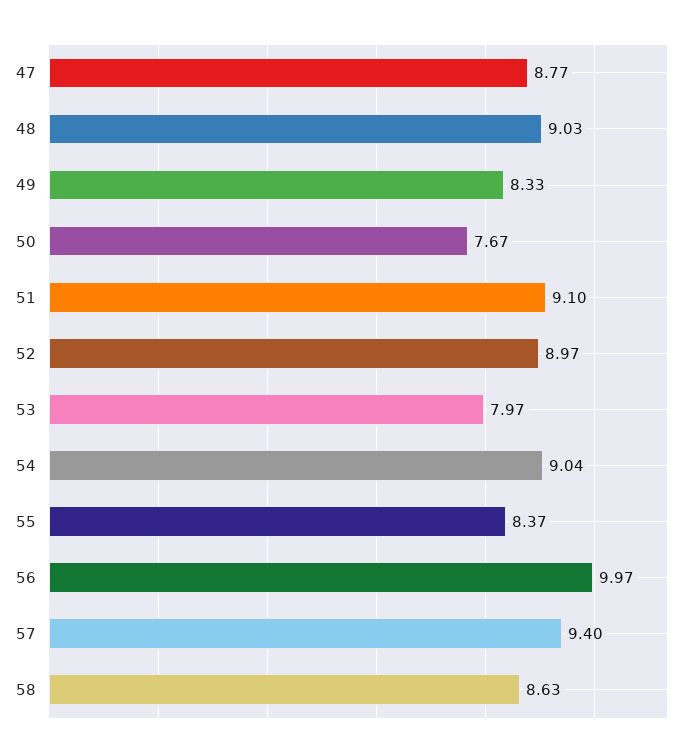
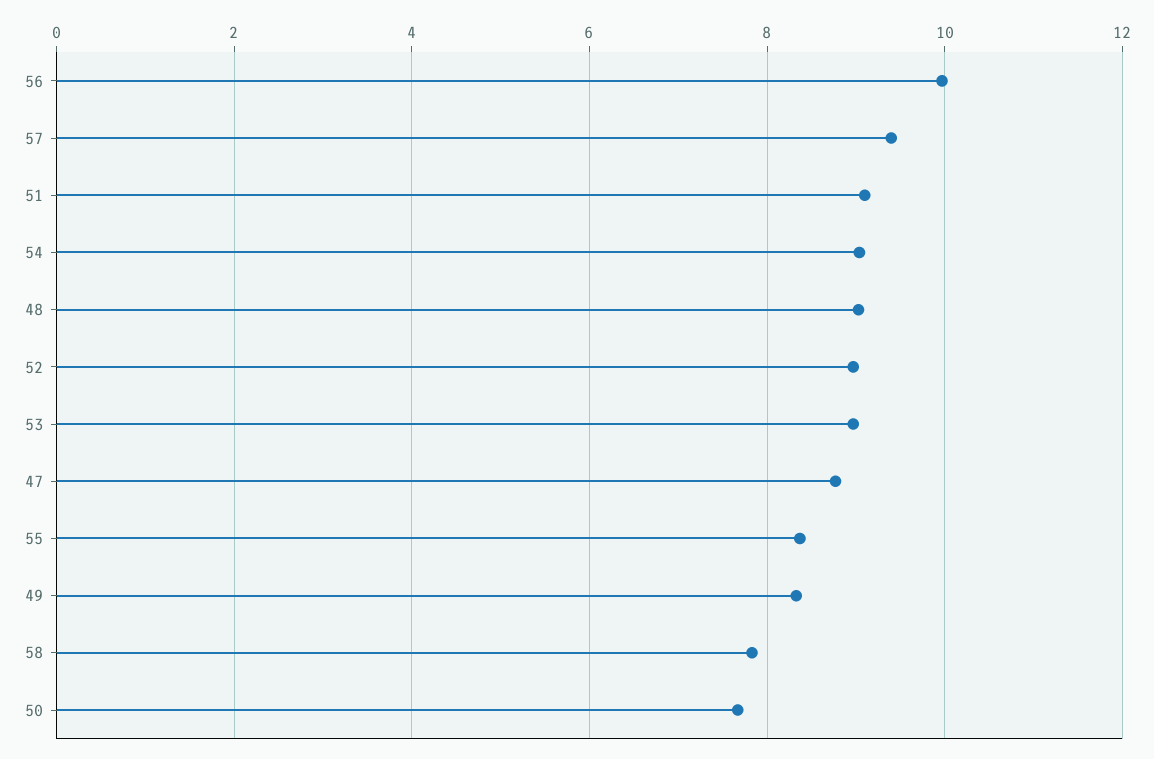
53: 7.97 -> 9
58: 8.63 -> 7.8

